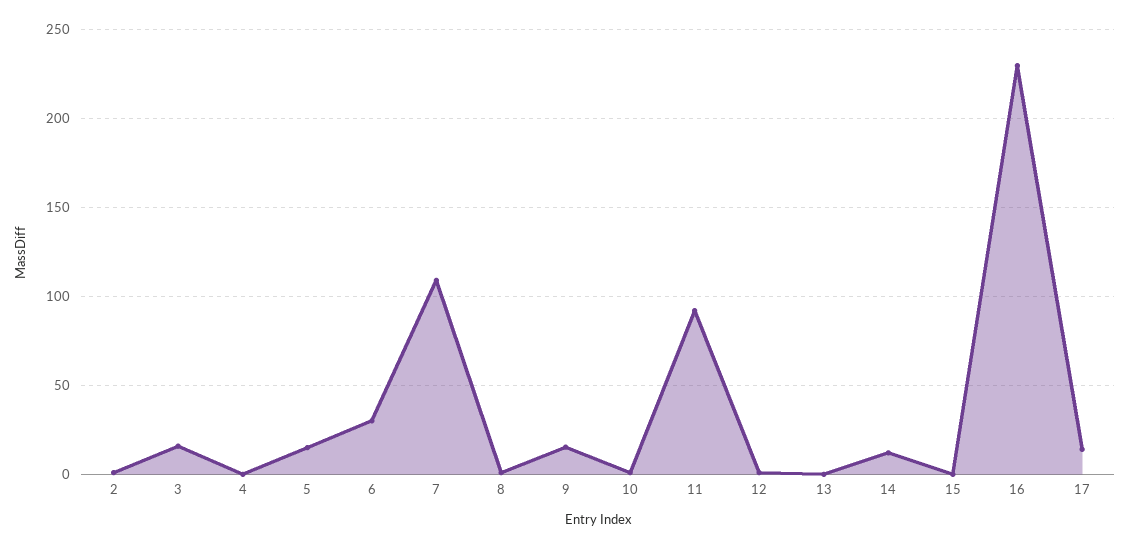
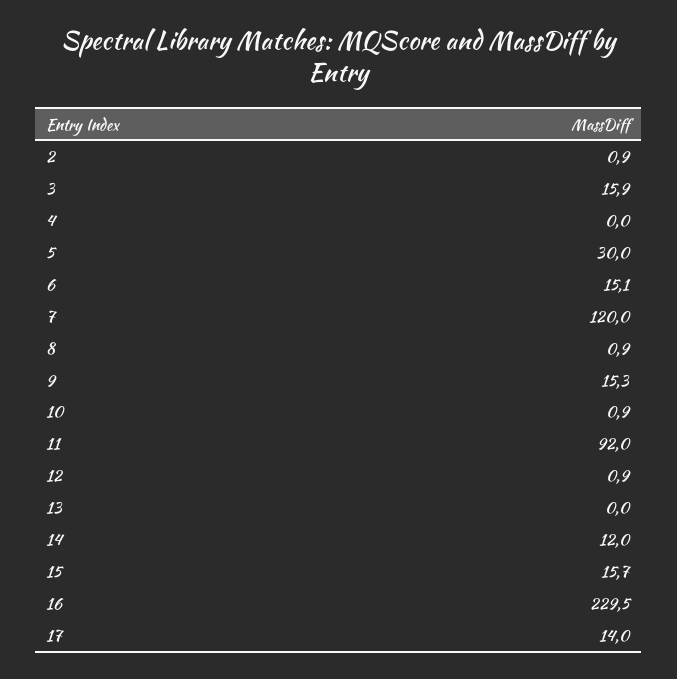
5: 15 -> 30
6: 30 -> 15.1
7: 110 -> 120
15: 0 -> 15.7

